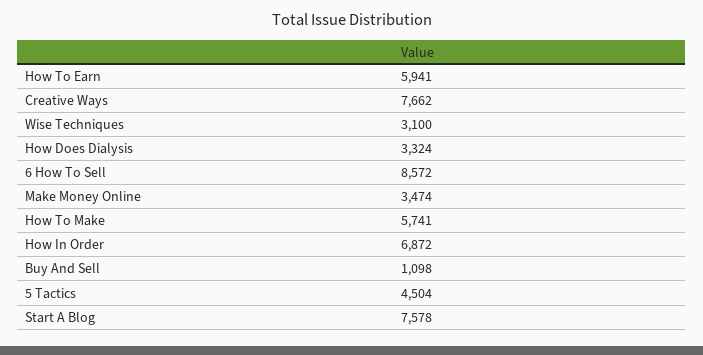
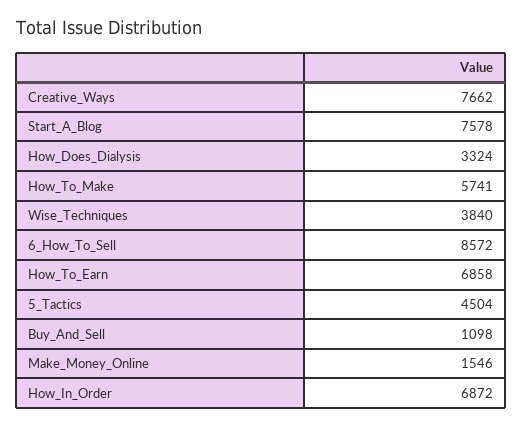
How To Earn: 5941 -> 6858
Wise Techniques: 3100 -> 3840
Make Money Online: 3474 -> 1546

